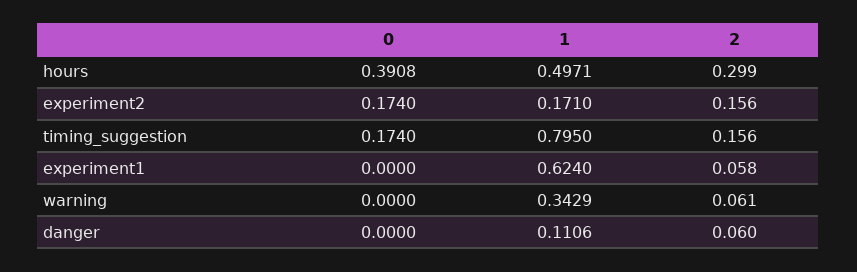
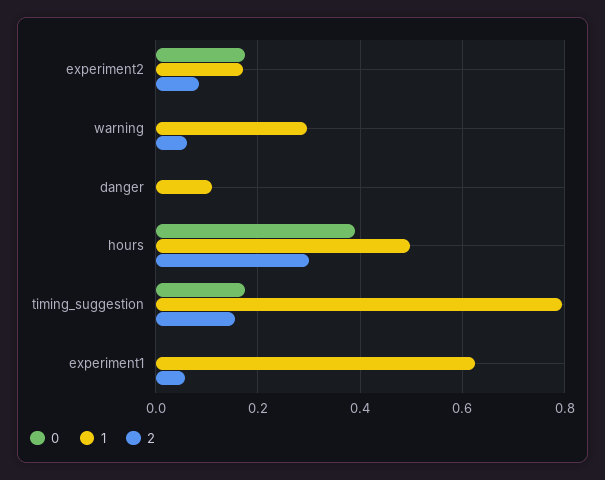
2, experiment2: 0.156 -> 0.08
1, warning: 0.3429 -> 0.3
2, danger: 0.06 -> 0

